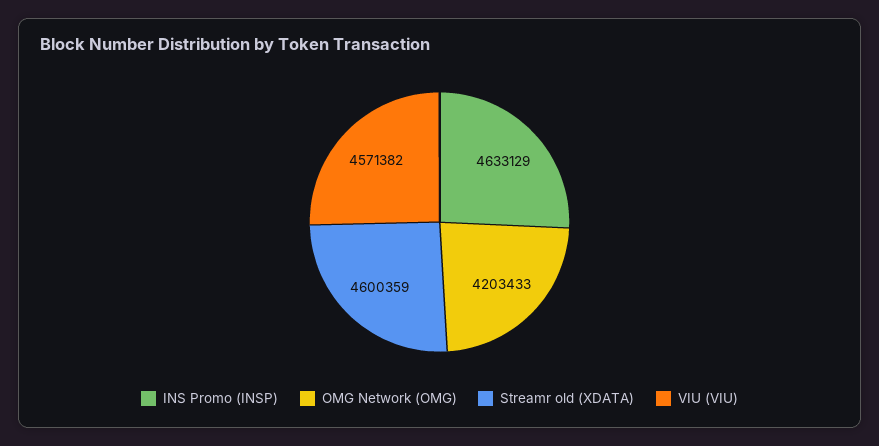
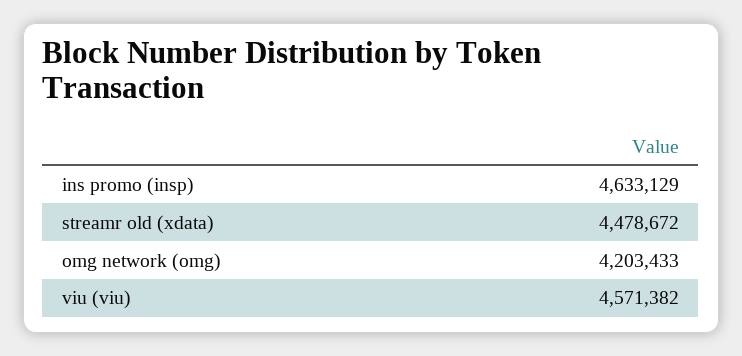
Streamr old (XDATA): 4600359 -> 4478672

